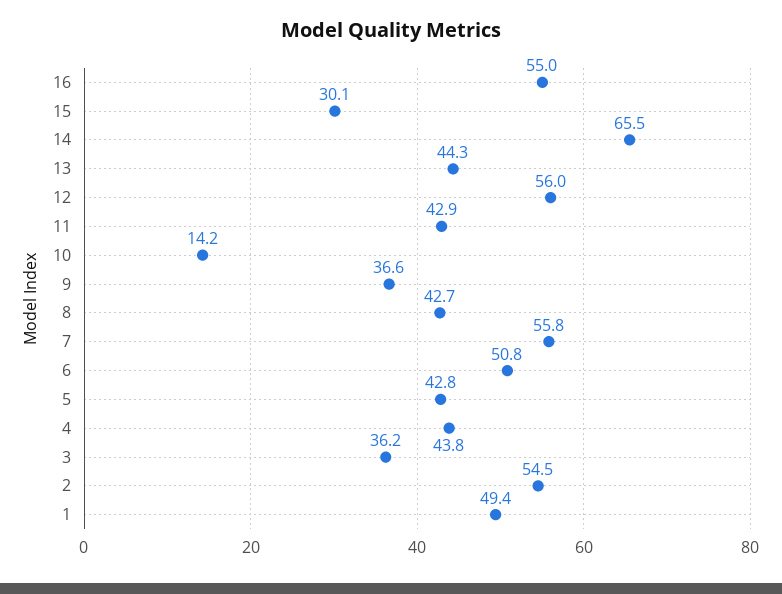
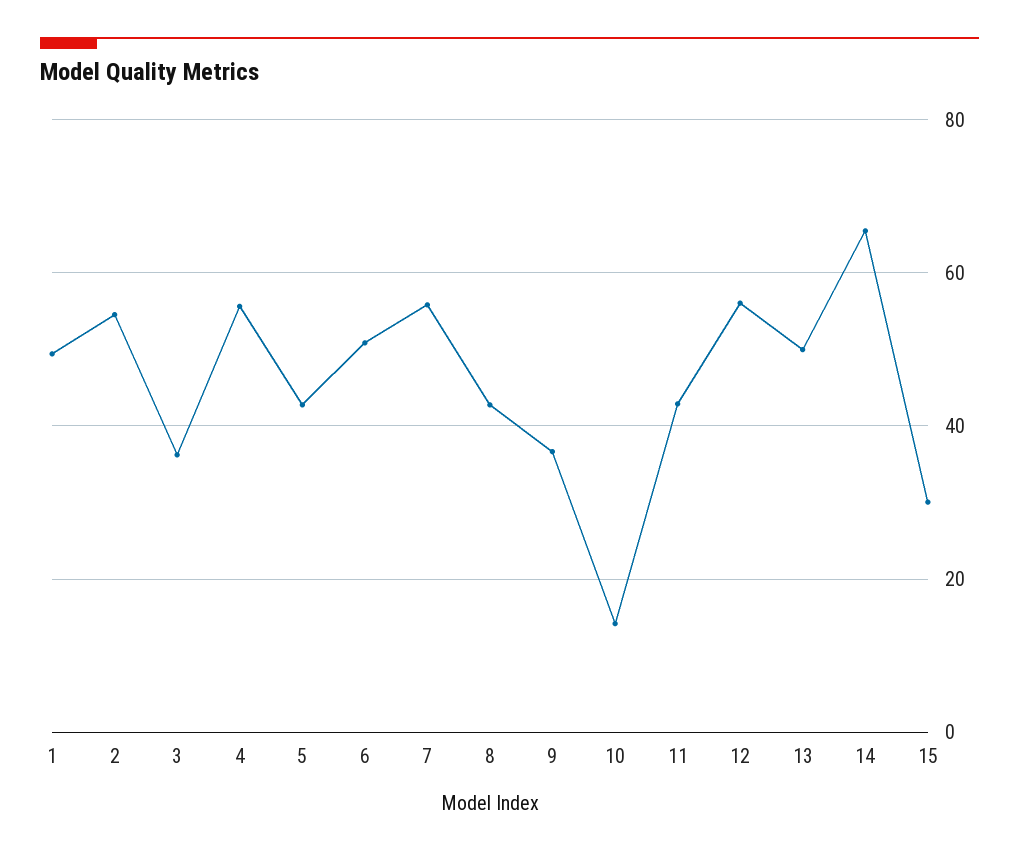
16: 55 -> none
13: 44.3 -> 50
4: 43.8 -> 56

